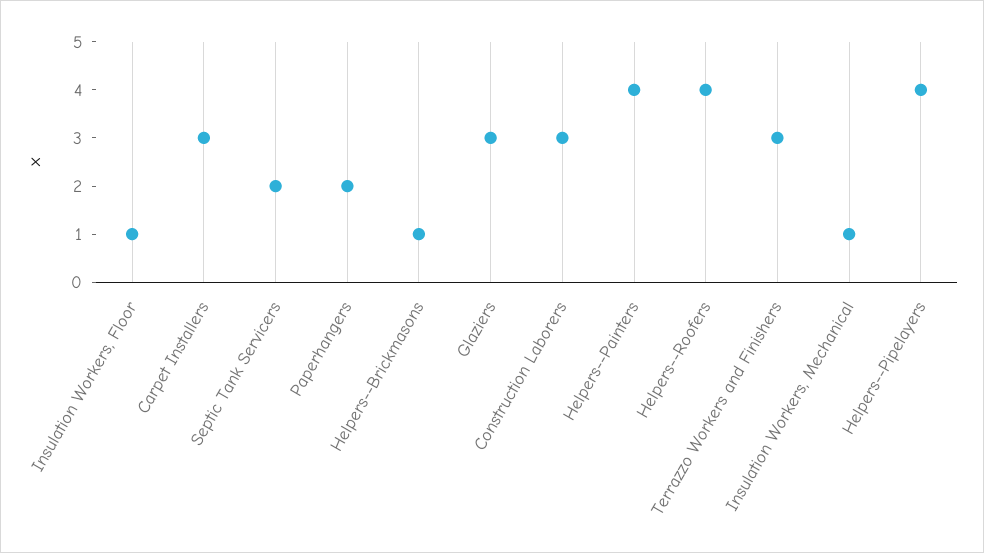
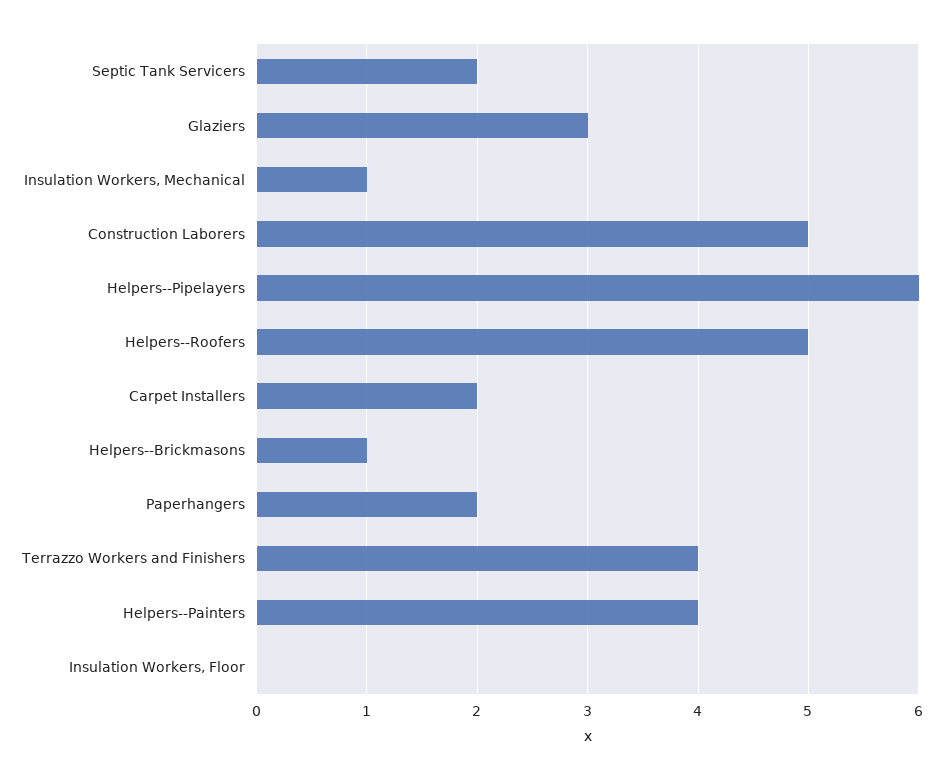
Insulation Workers, Floor: 1 -> 0
Carpet Installers: 3 -> 2
Construction Laborers: 3 -> 5
Helpers--Roofers: 4 -> 5
Terrazzo Workers and Finishers: 3 -> 4
Helpers--Pipelayers: 4 -> 6

